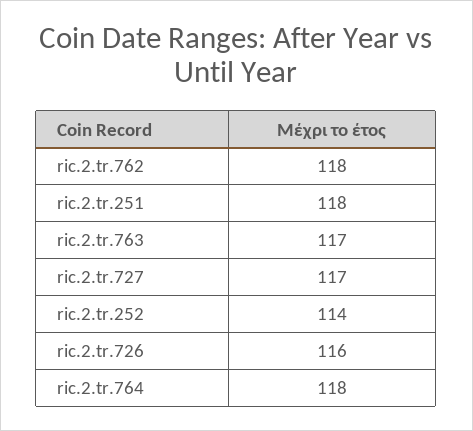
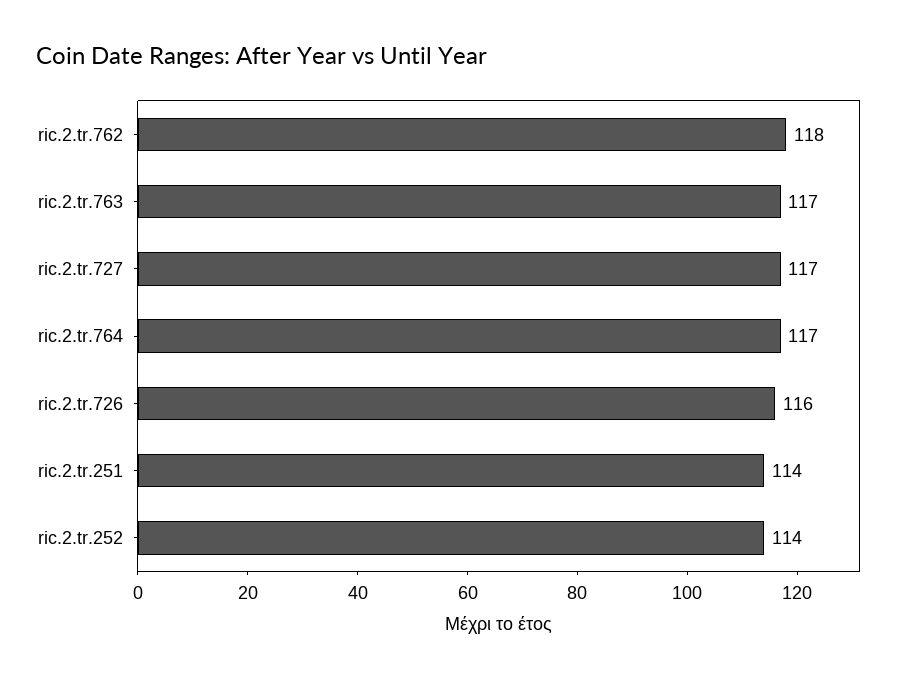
ric.2.tr.251: 118 -> 114
ric.2.tr.764: 118 -> 117

